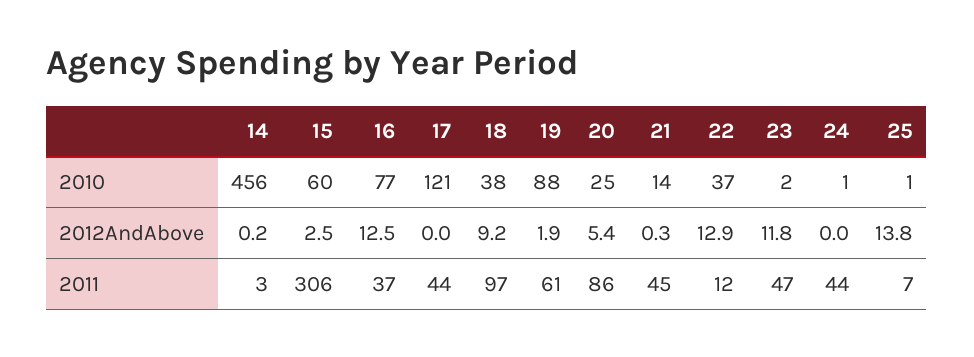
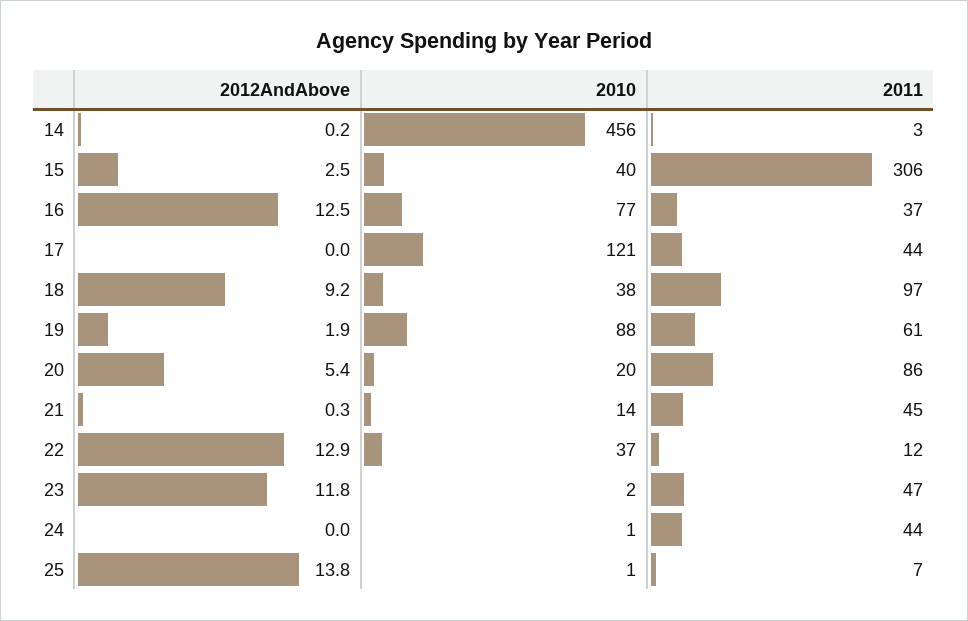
15, 2010: 60 -> 40
20, 2010: 25 -> 20

